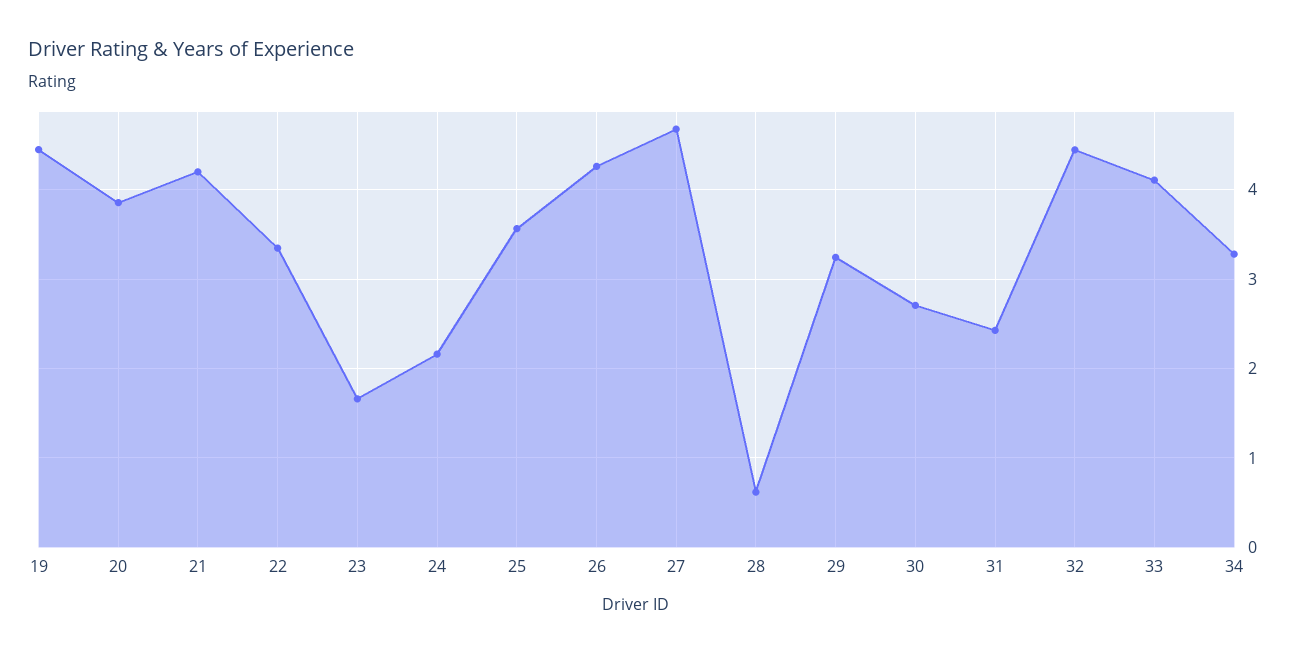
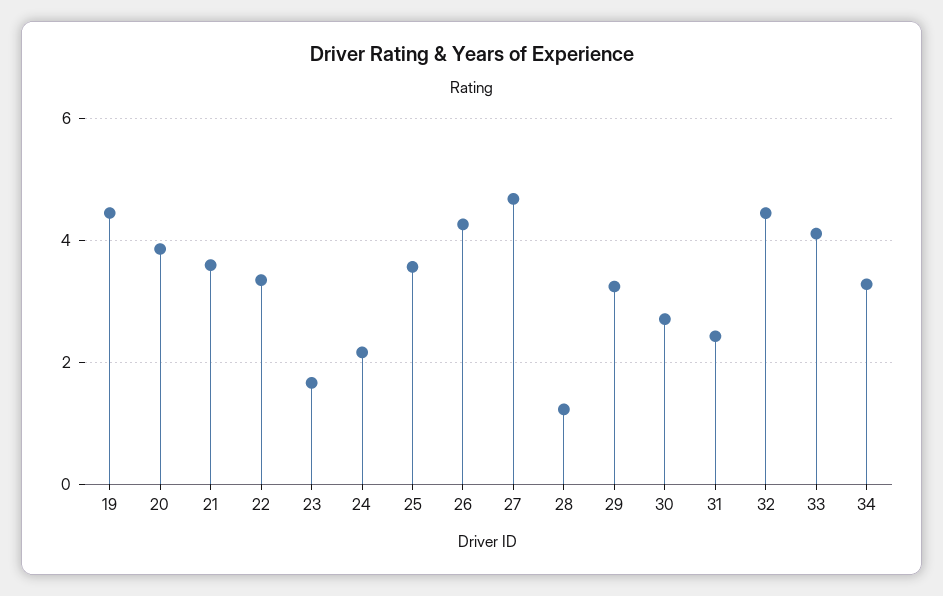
21: 4.2 -> 3.6
28: 0.6 -> 1.2

